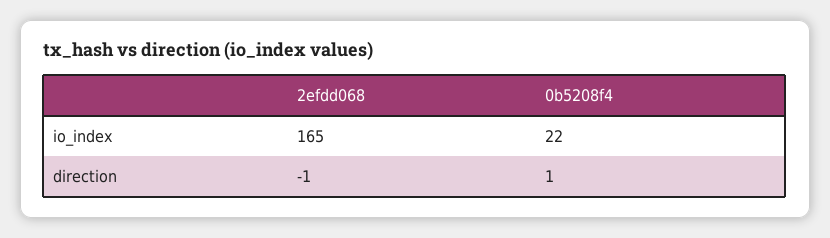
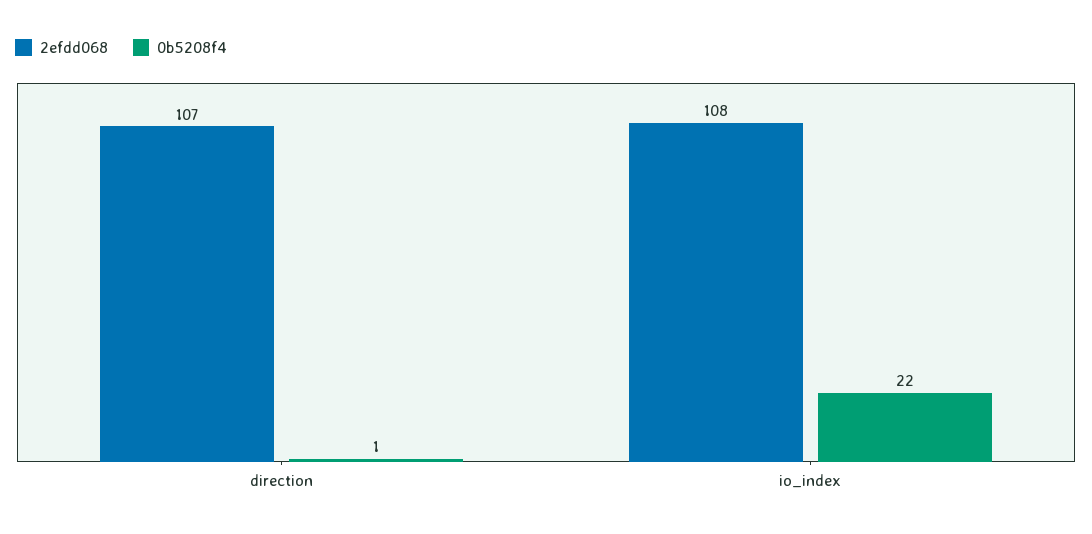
2efdd068, io_index: 165 -> 108
2efdd068, direction: -1 -> 107

